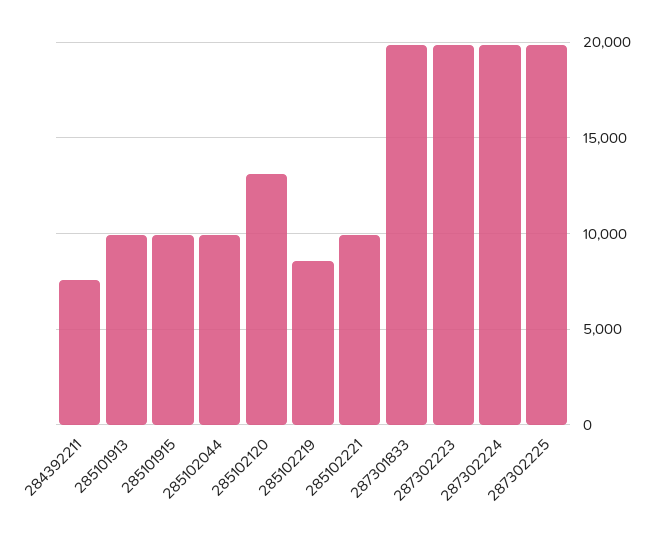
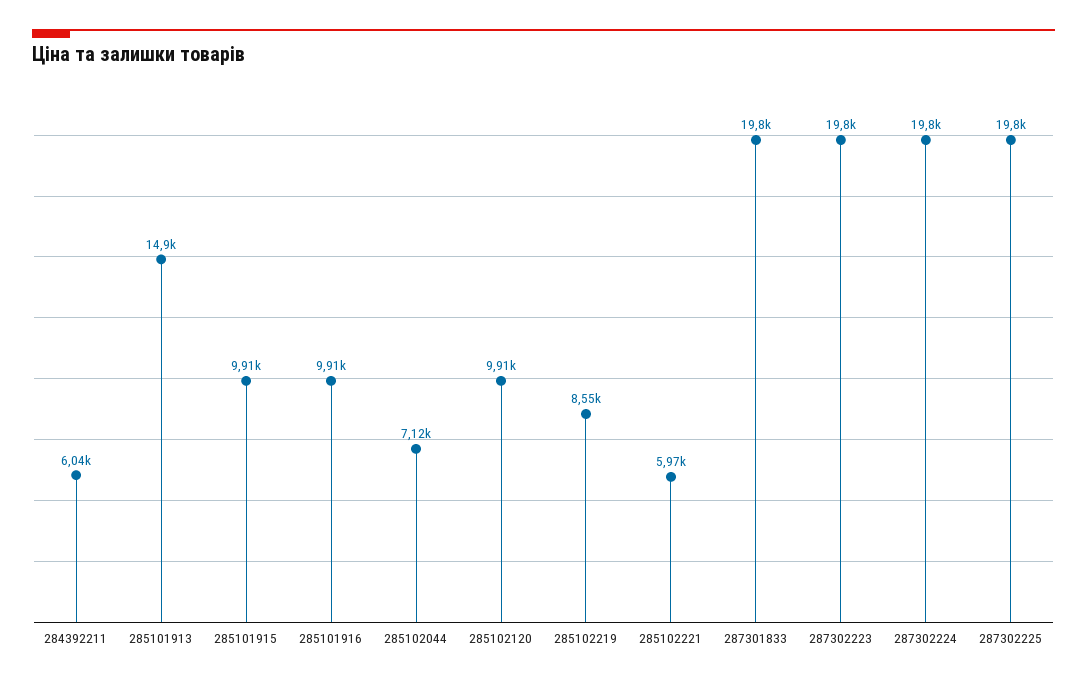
284392211: 7500 -> 6040
285101913: 10000 -> 14900
285102044: 10000 -> 7120
285102120: 13000 -> 9910
285102221: 10000 -> 5970
285101916: none -> 9910

